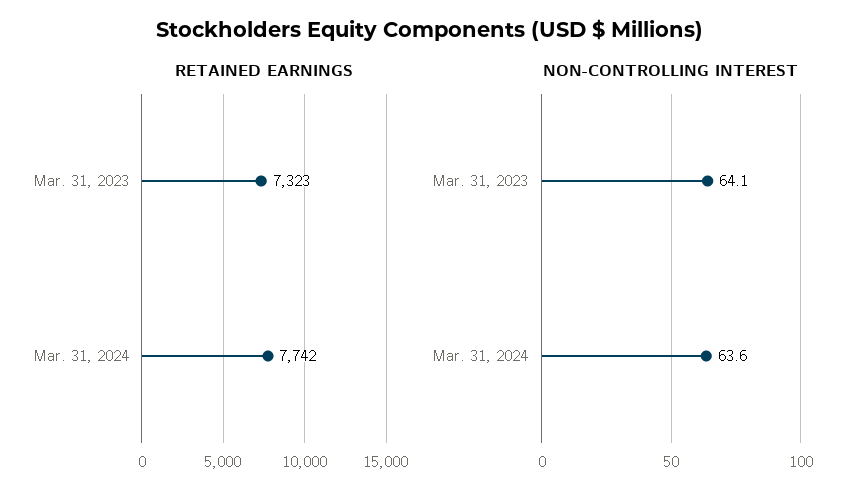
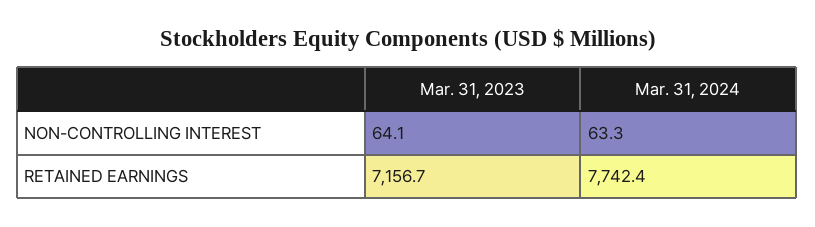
RETAINED EARNINGS, Mar. 31, 2023: 7323 -> 7156.7
NON-CONTROLLING INTEREST, Mar. 31, 2024: 63.6 -> 63.3

